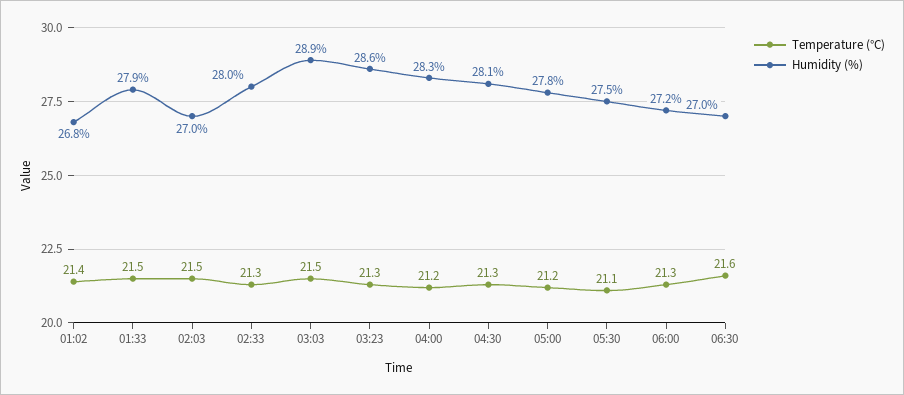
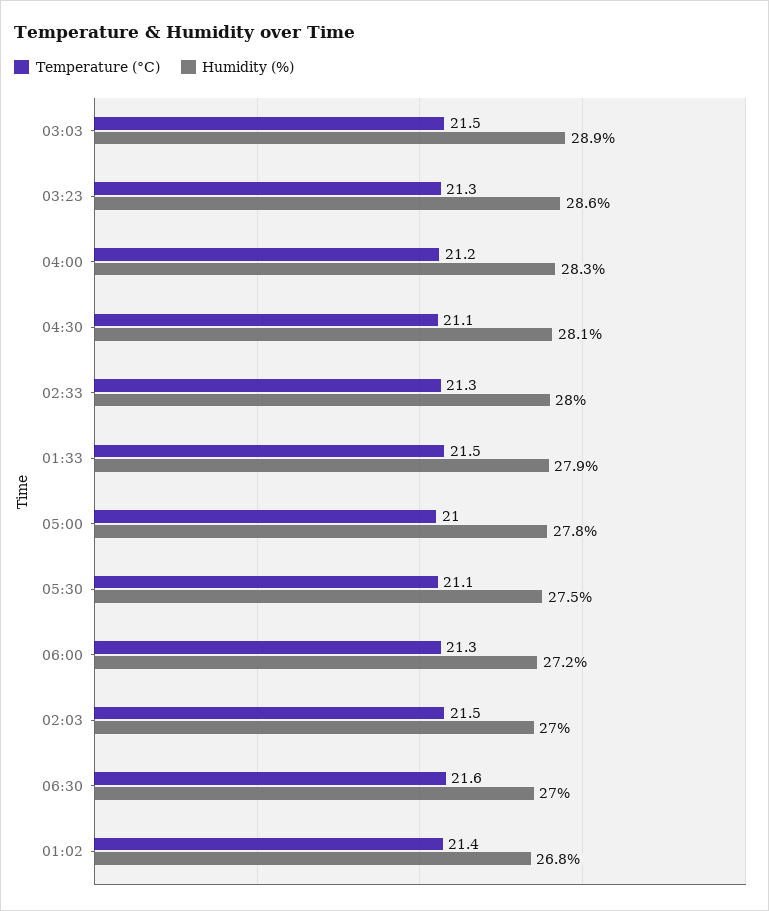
Temperature (°C), 04:30: 21.3 -> 21.1
Temperature (°C), 05:00: 21.2 -> 21

